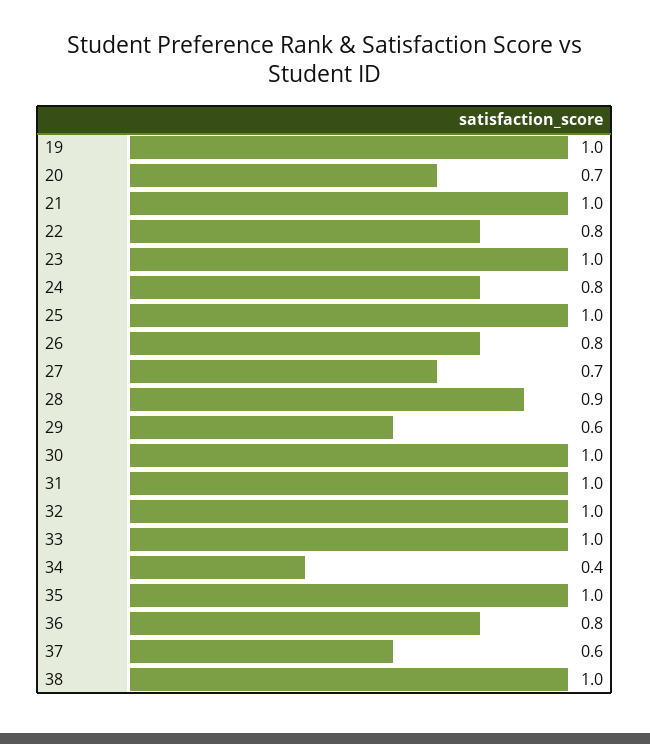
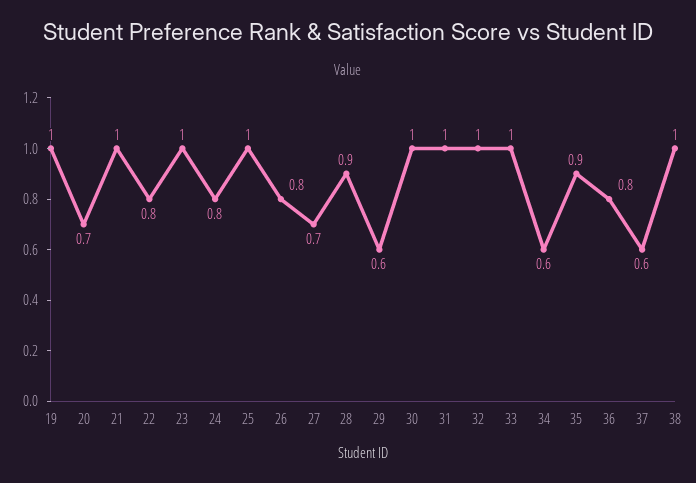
34: 0.4 -> 0.6
35: 1 -> 0.9

